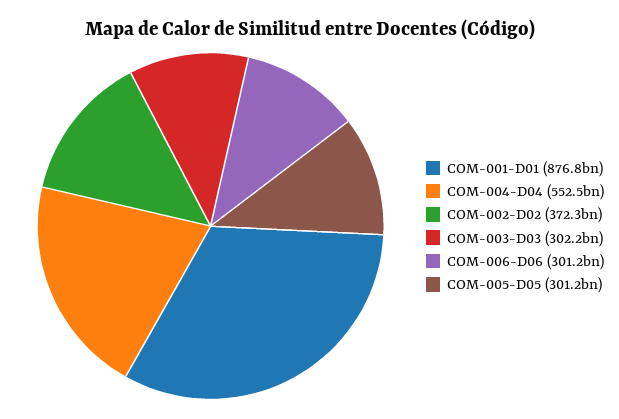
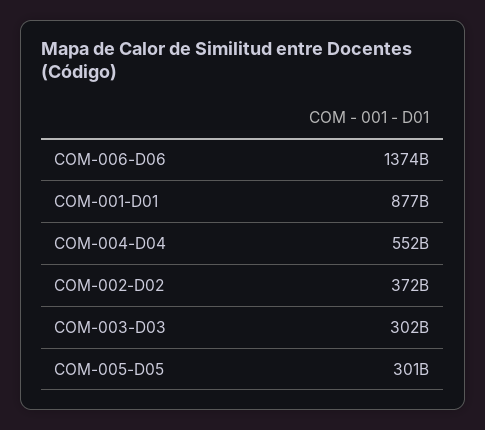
COM-006-D06: 301200000000 -> 1374000000000

